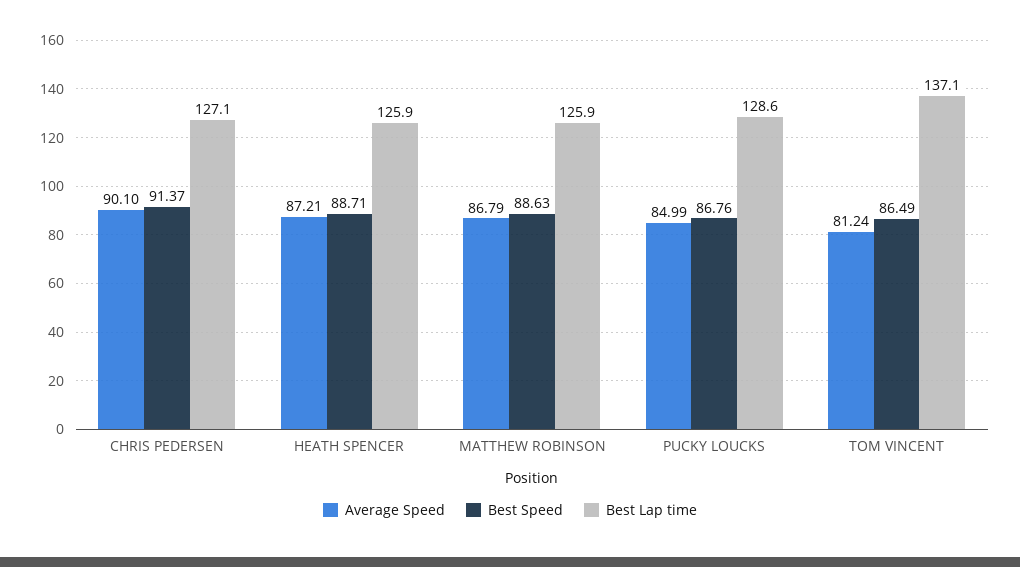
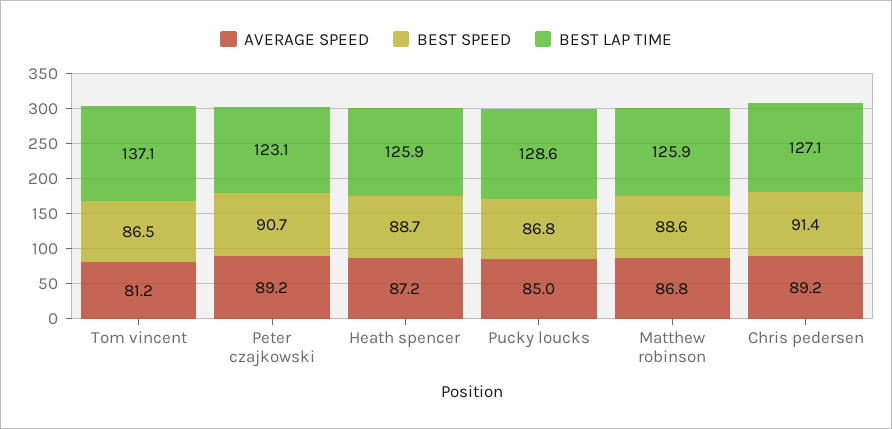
Average Speed, CHRIS PEDERSEN: 90.1 -> 89.2
Average Speed, Peter czajkowski: none -> 89.2
Best Speed, Peter czajkowski: none -> 90.7
Best Lap time, Peter czajkowski: none -> 123.1

